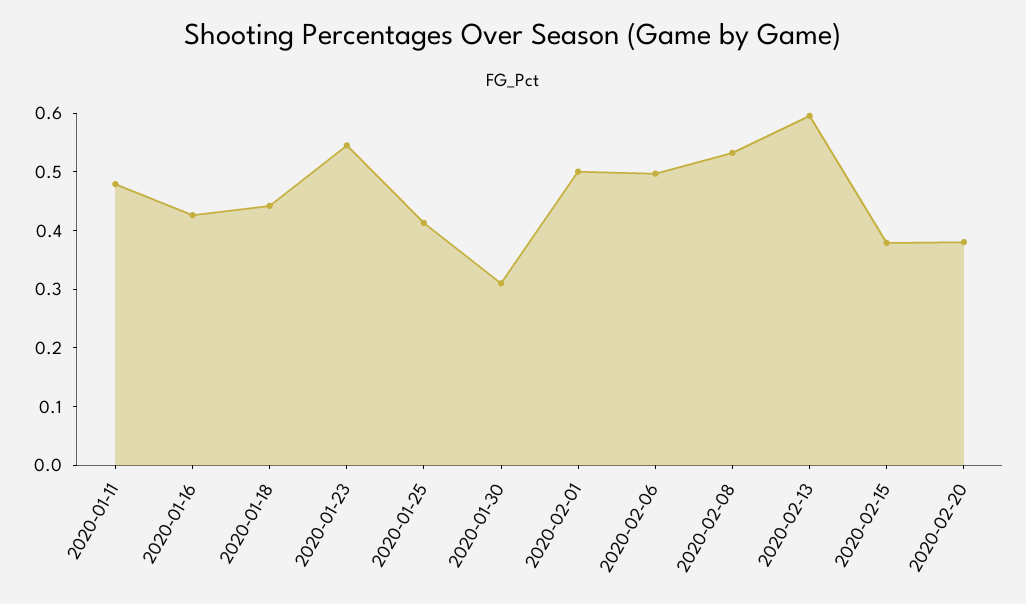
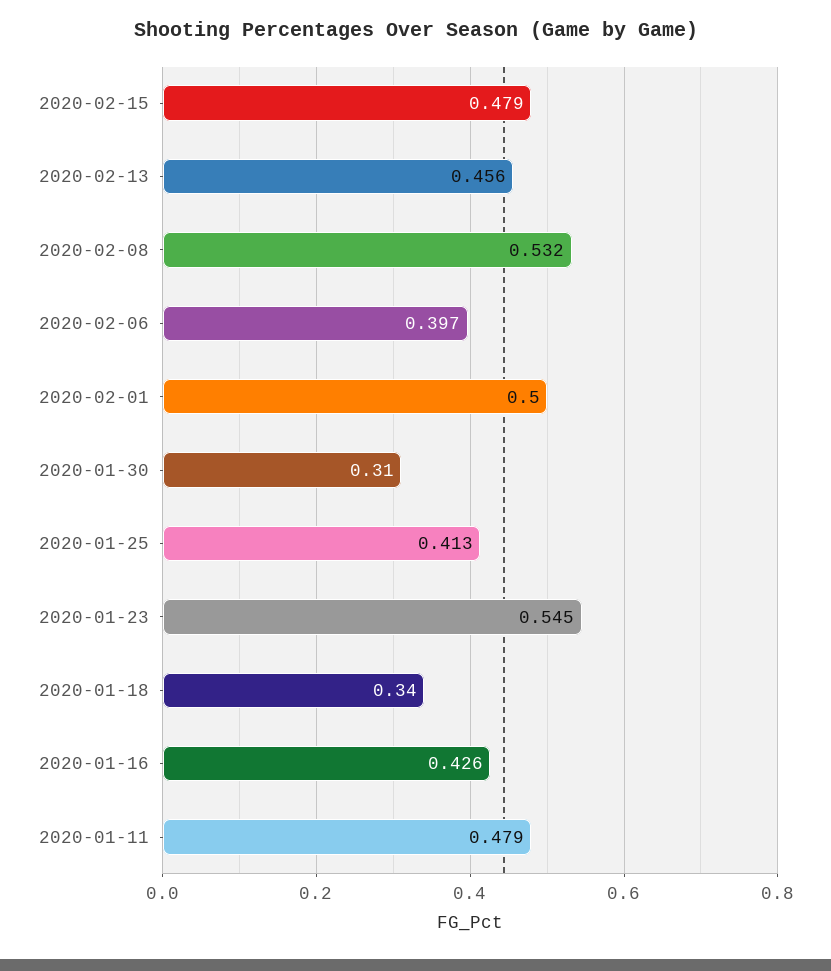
2020-01-18: 0.44 -> 0.34
2020-02-06: 0.5 -> 0.397
2020-02-13: 0.6 -> 0.456
2020-02-15: 0.38 -> 0.479
2020-02-20: 0.38 -> none

